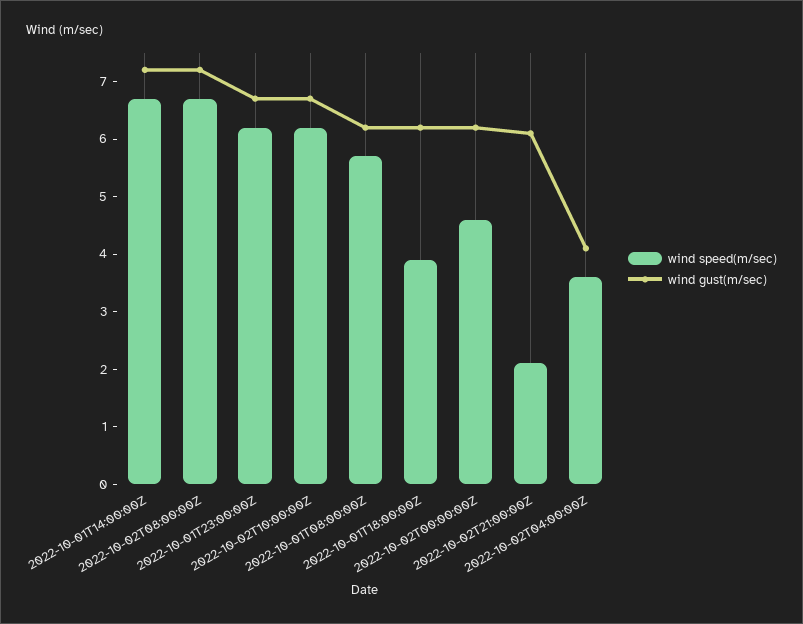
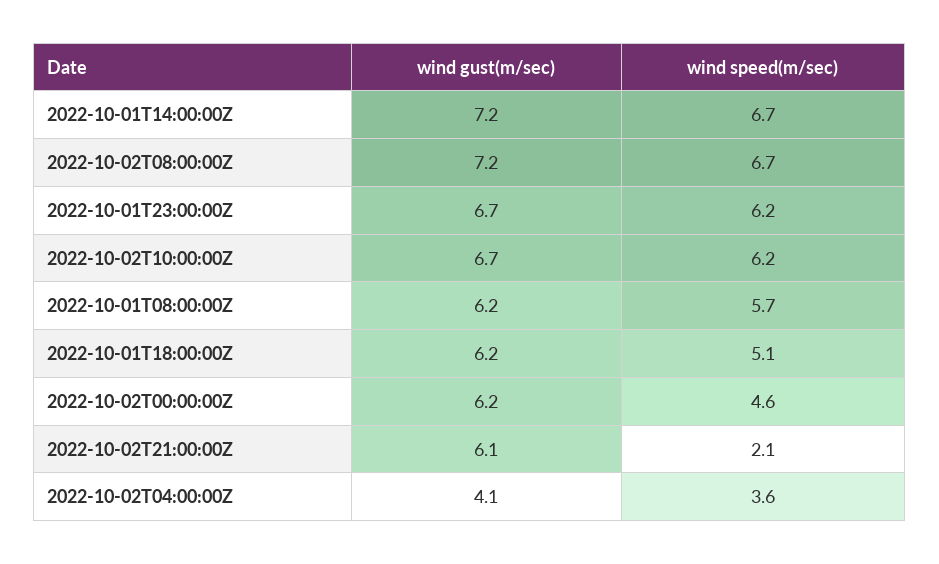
wind speed(m/sec), 2022-10-01T18:00:00Z: 4 -> 5.1

